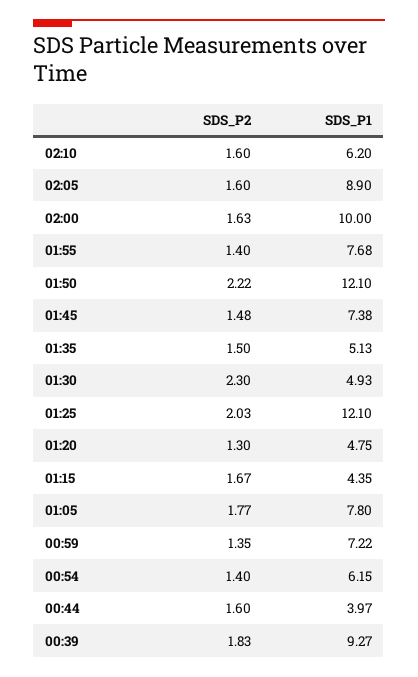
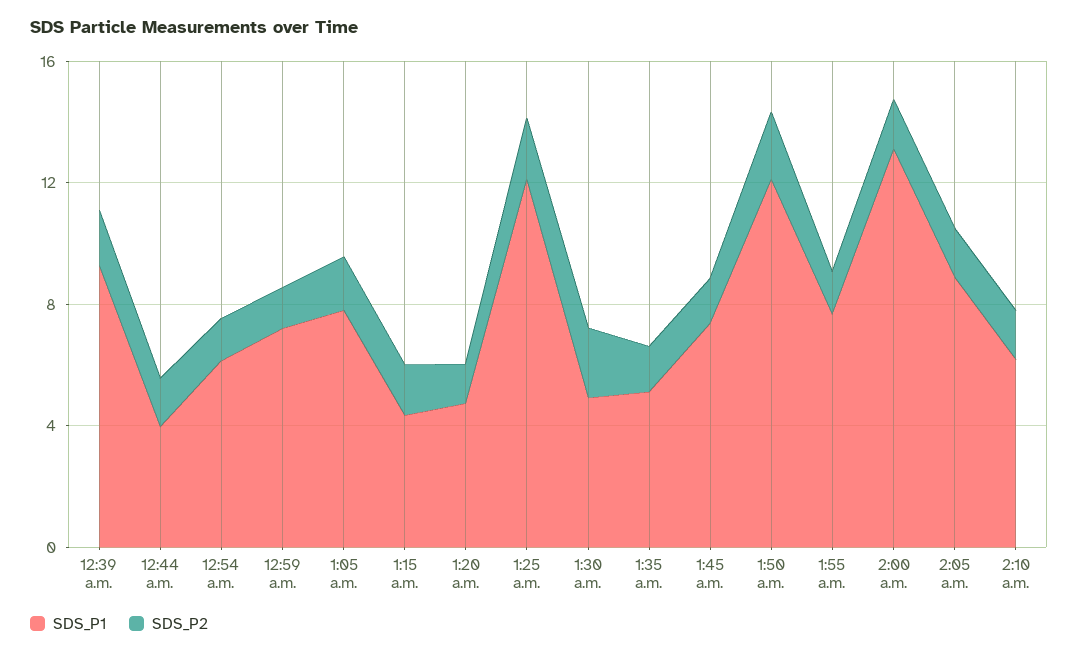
SDS_P1, 02:00: 10 -> 13

